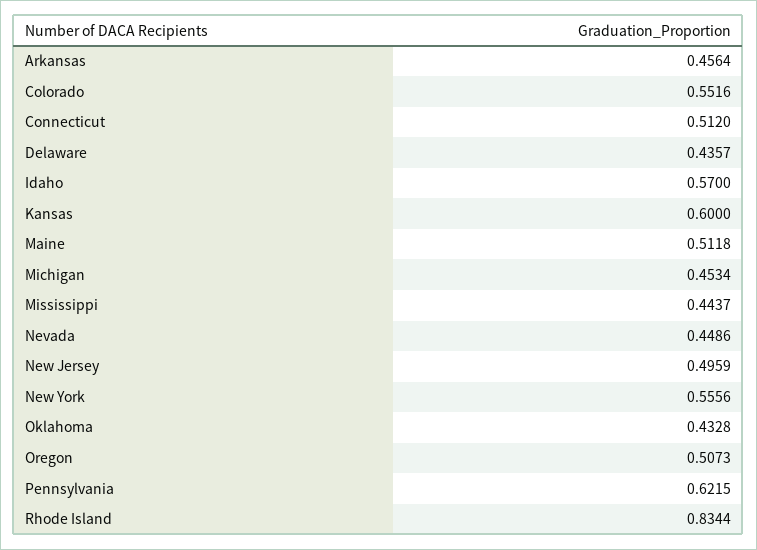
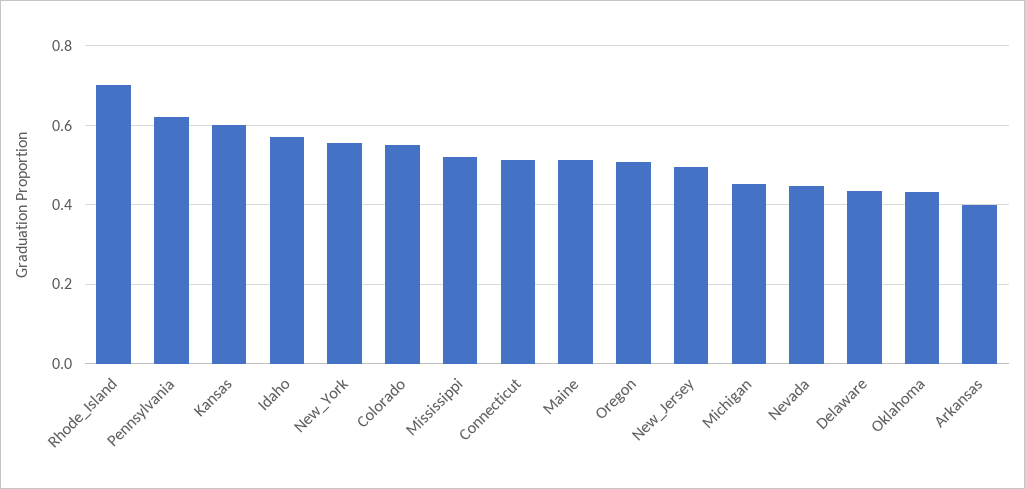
Arkansas: 0.4564 -> 0.4
Mississippi: 0.4437 -> 0.52
Rhode Island: 0.8344 -> 0.7

